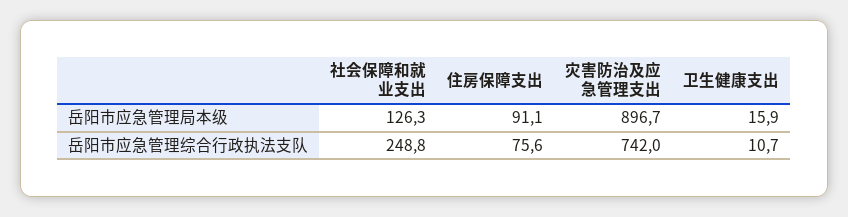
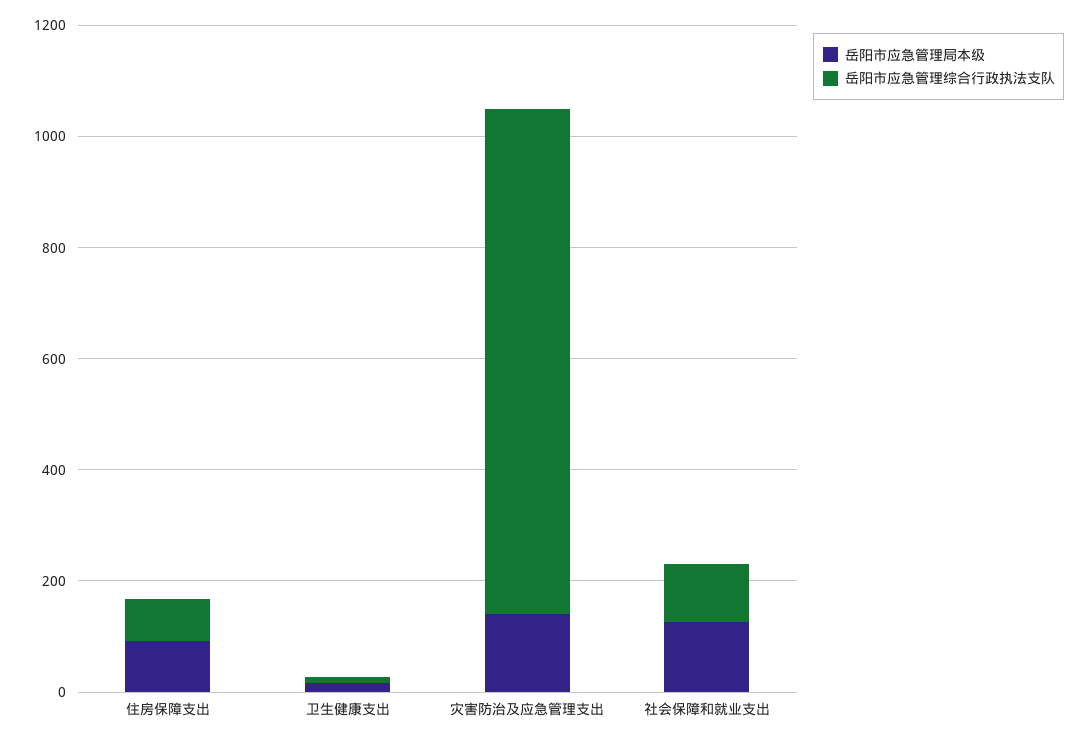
岳阳市应急管理局本级, 灾害防治及应急管理支出: 896.7 -> 150
岳阳市应急管理综合行政执法支队, 社会保障和就业支出: 248.8 -> 100
岳阳市应急管理综合行政执法支队, 灾害防治及应急管理支出: 742 -> 900

